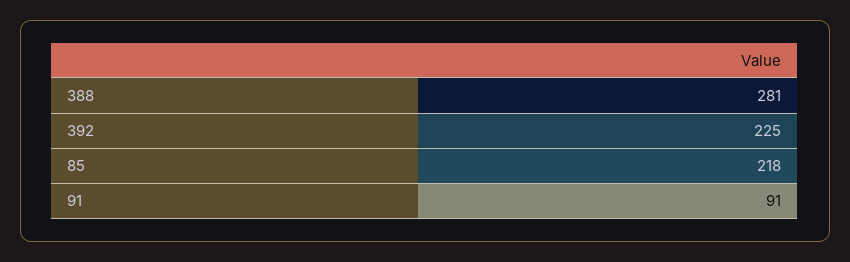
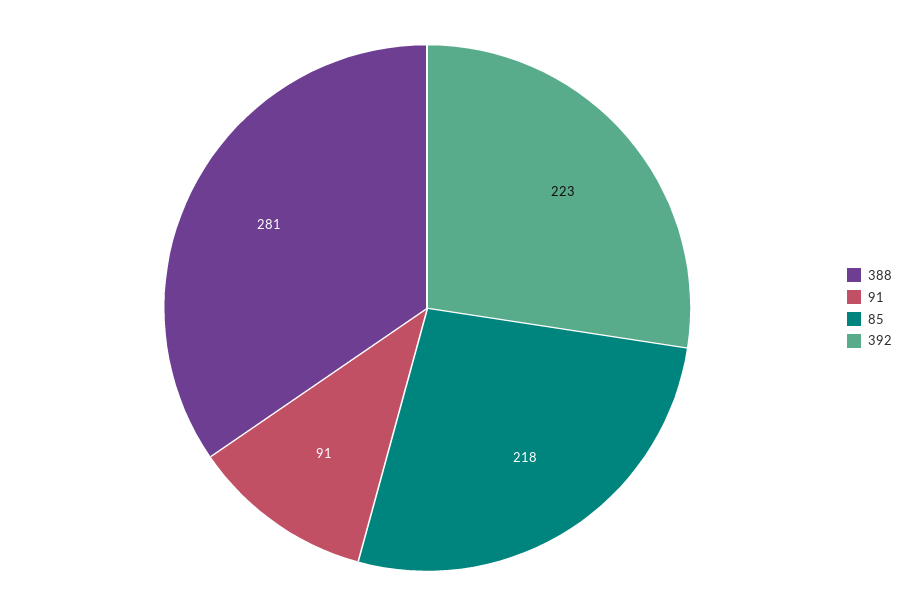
392: 225 -> 223

